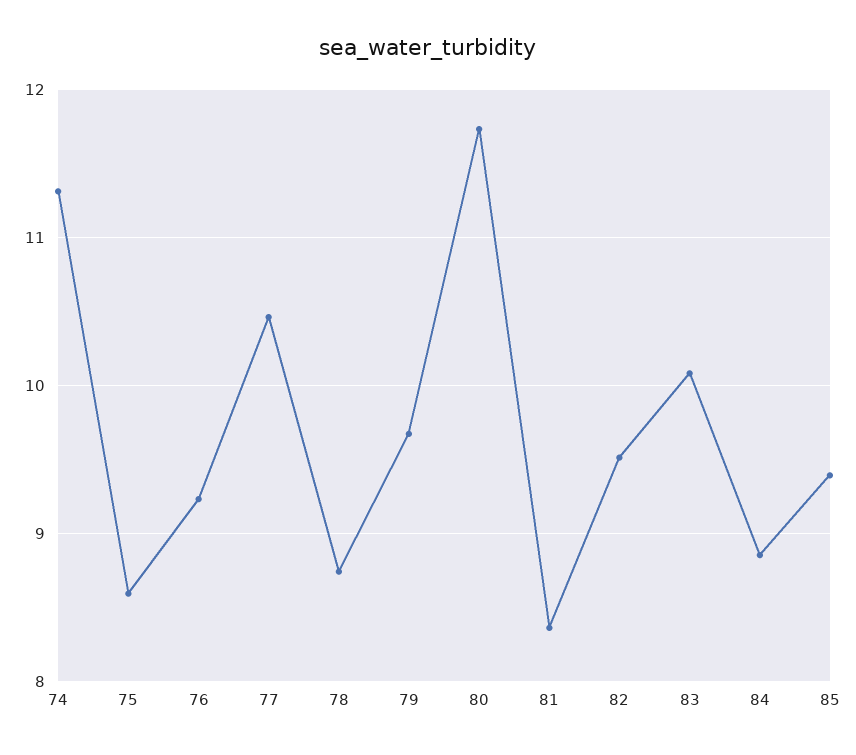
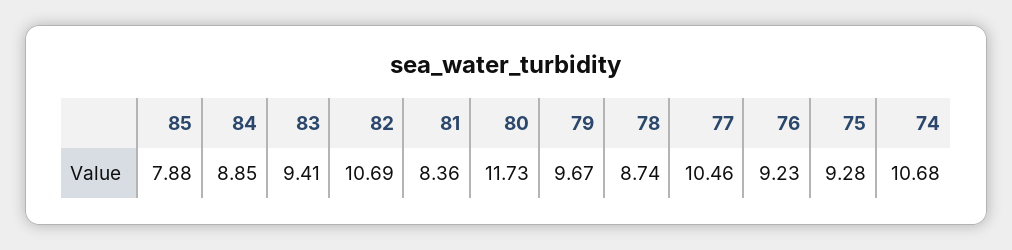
74: 11.3 -> 10.68
75: 8.6 -> 9.28
82: 9.5 -> 10.69
83: 10.1 -> 9.41
85: 9.4 -> 7.88

